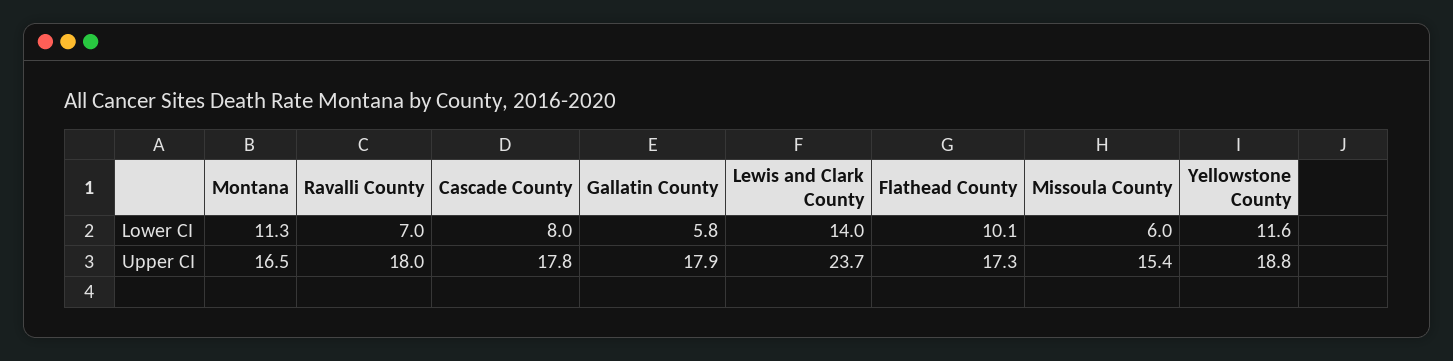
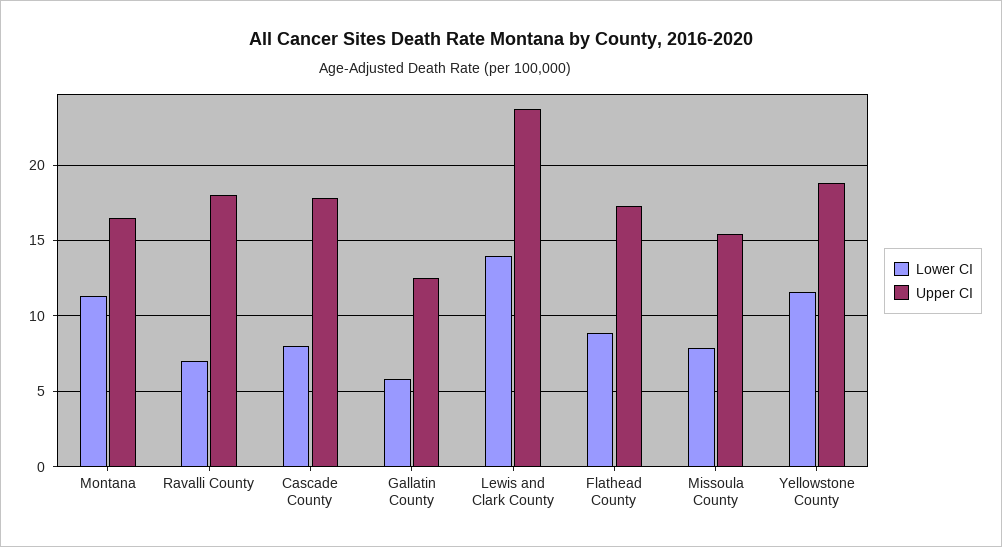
Lower CI, Flathead County: 10.1 -> 9
Lower CI, Missoula County: 6 -> 8
Upper CI, Gallatin County: 17.9 -> 12.5

